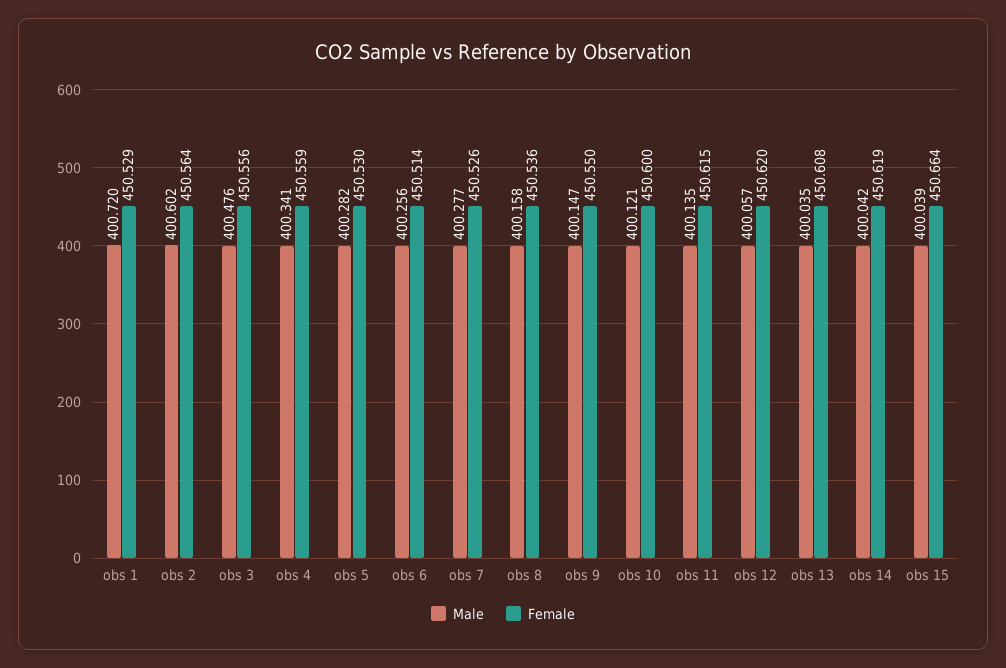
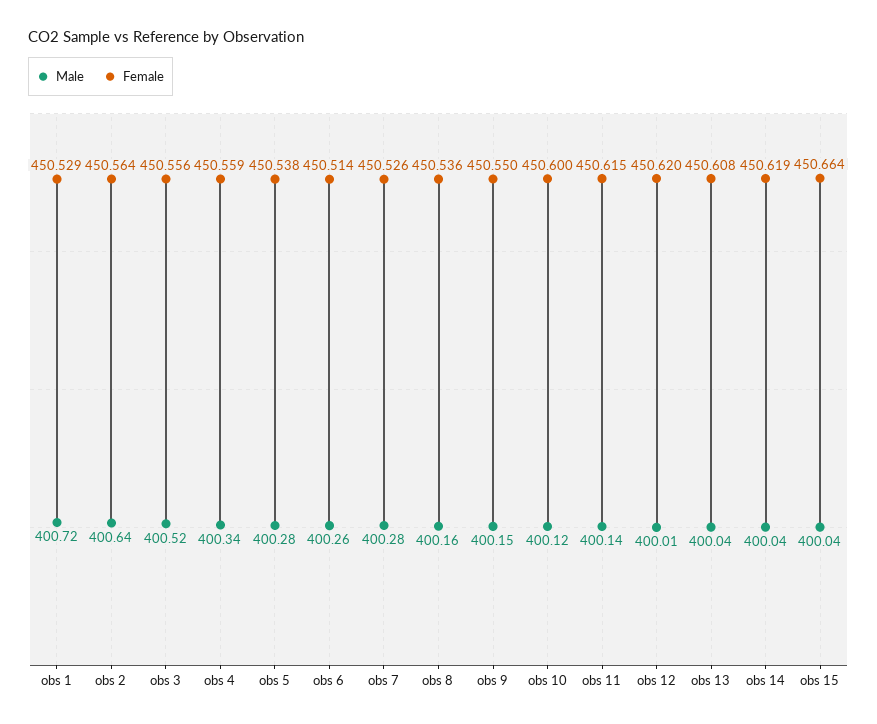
Male, obs 2: 400.602 -> 400.64
Male, obs 3: 400.476 -> 400.52
Female, obs 5: 450.53 -> 450.538
Male, obs 12: 400.057 -> 400.01

